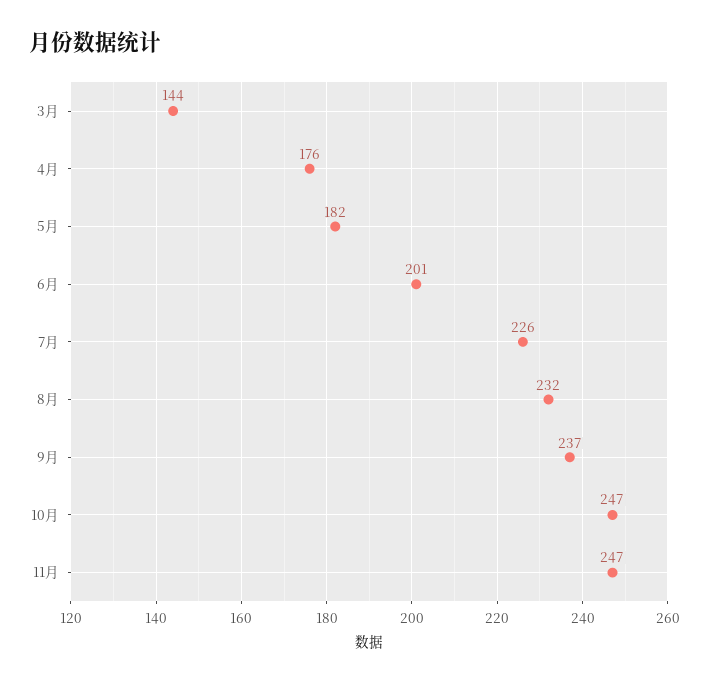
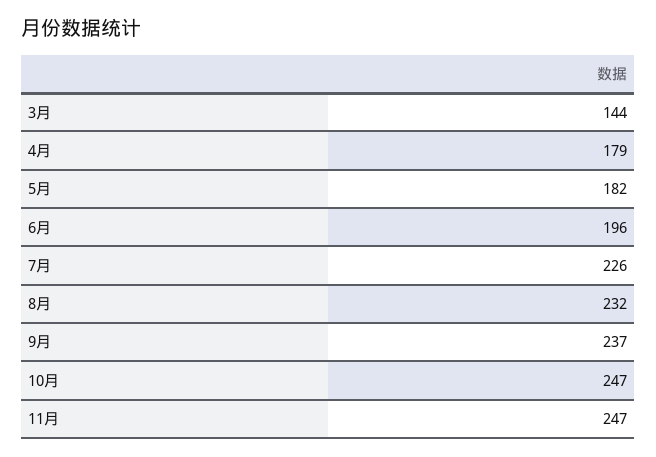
4月: 176 -> 179
6月: 201 -> 196

